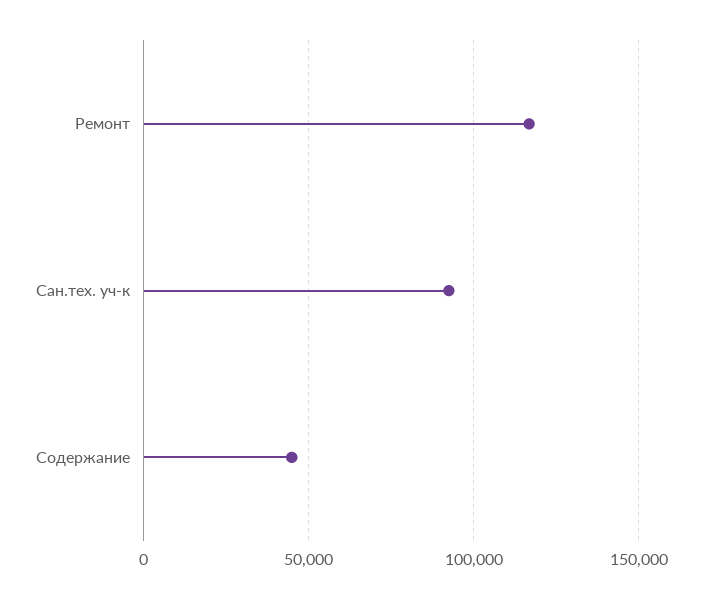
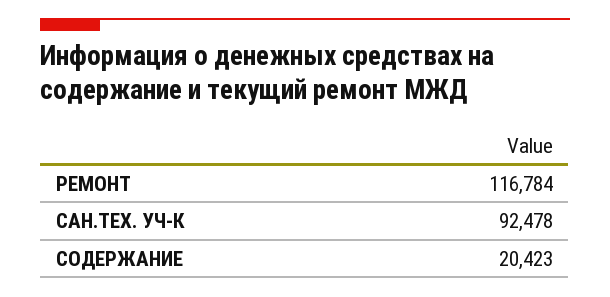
Содержание: 45000 -> 20423

